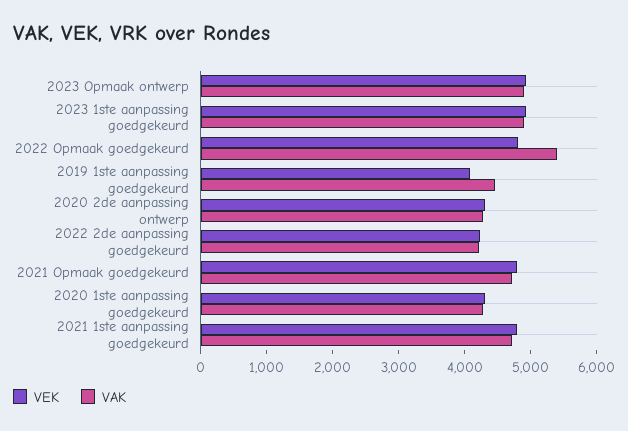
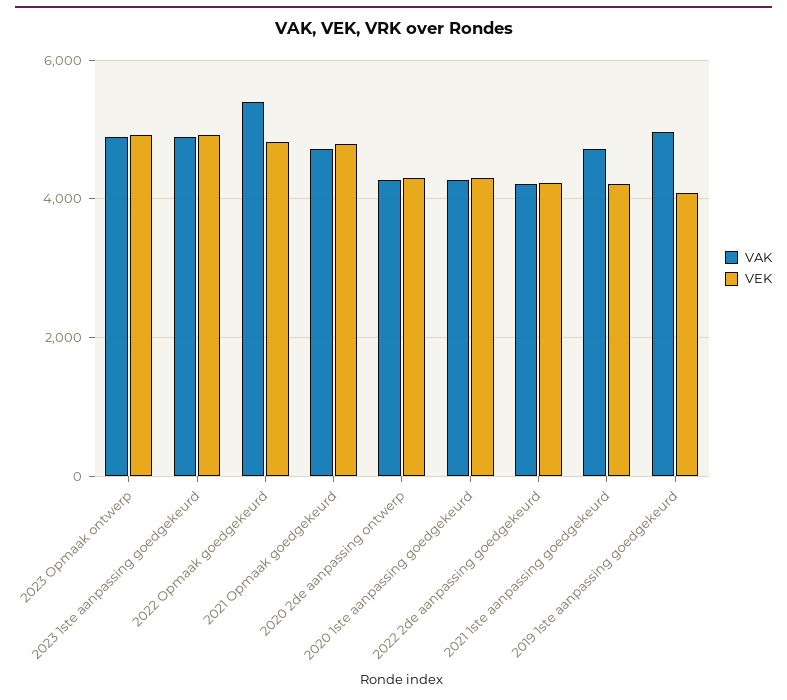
VAK, 2019 1ste aanpassing goedgekeurd: 4400 -> 5000
VEK, 2021 1ste aanpassing goedgekeurd: 4800 -> 4200

